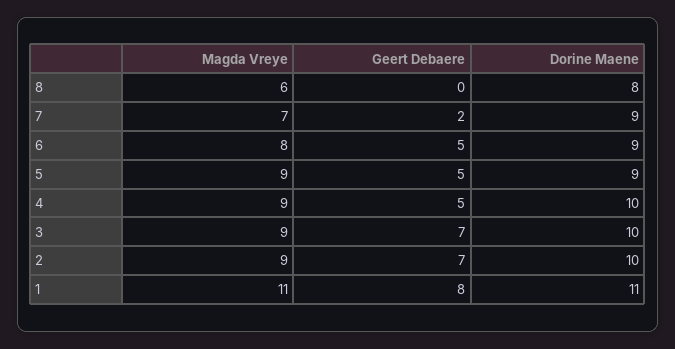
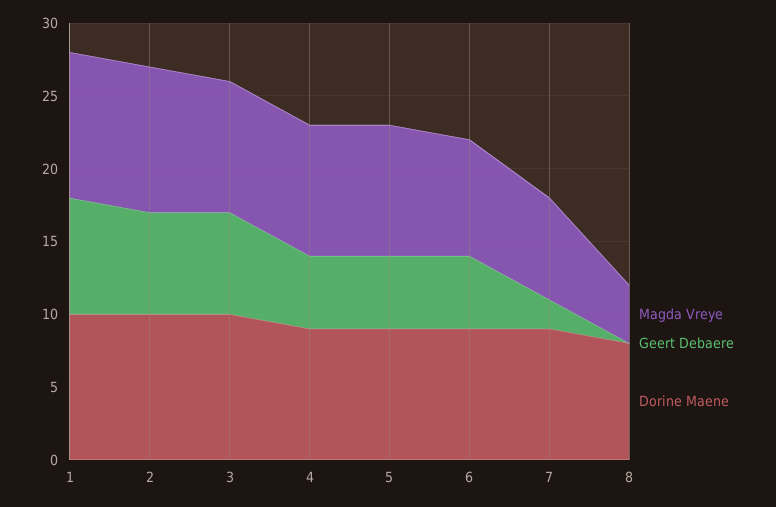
Magda Vreye, 8: 6 -> 4
Dorine Maene, 4: 10 -> 9
Magda Vreye, 2: 9 -> 10
Magda Vreye, 1: 11 -> 10
Dorine Maene, 1: 11 -> 10

